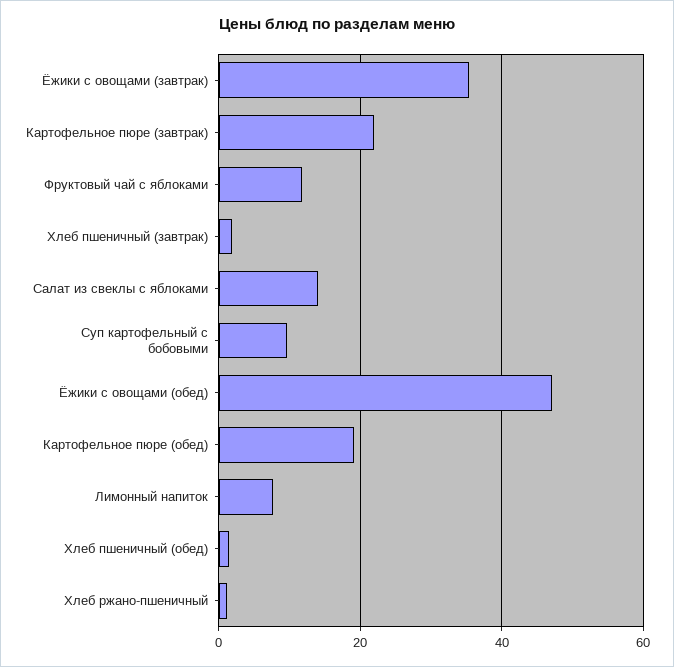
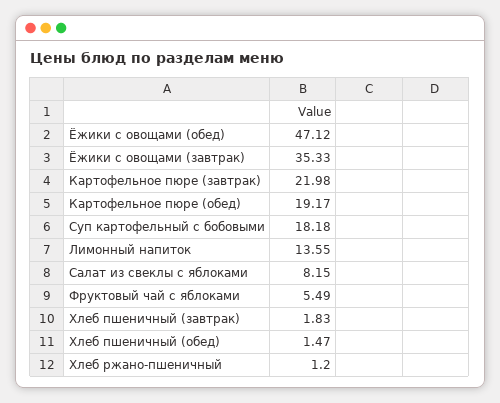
Фруктовый чай с яблоками: 12 -> 5.49
Салат из свеклы с яблоками: 14 -> 8.15
Суп картофельный с бобовыми: 10 -> 18.18
Лимонный напиток: 8 -> 13.55

